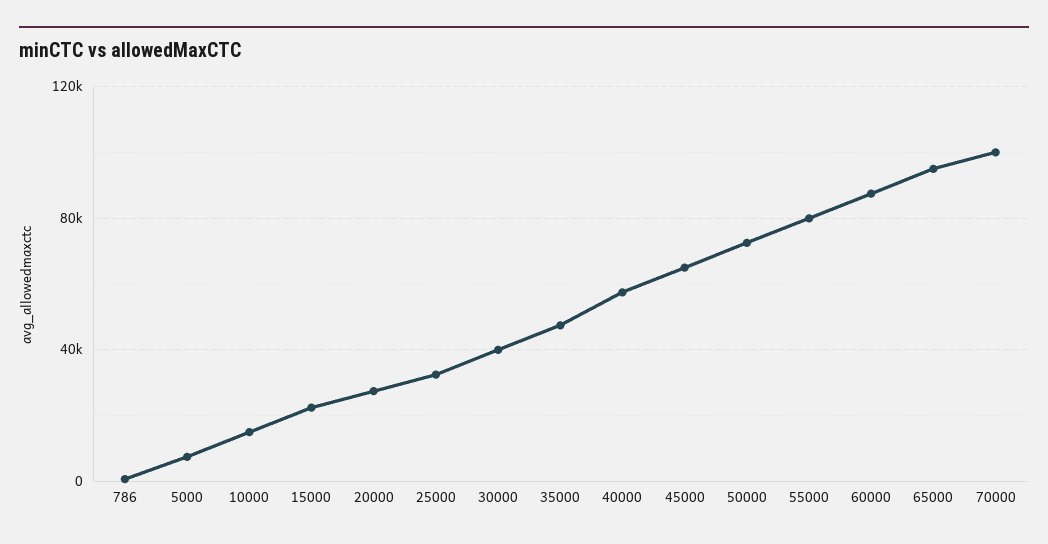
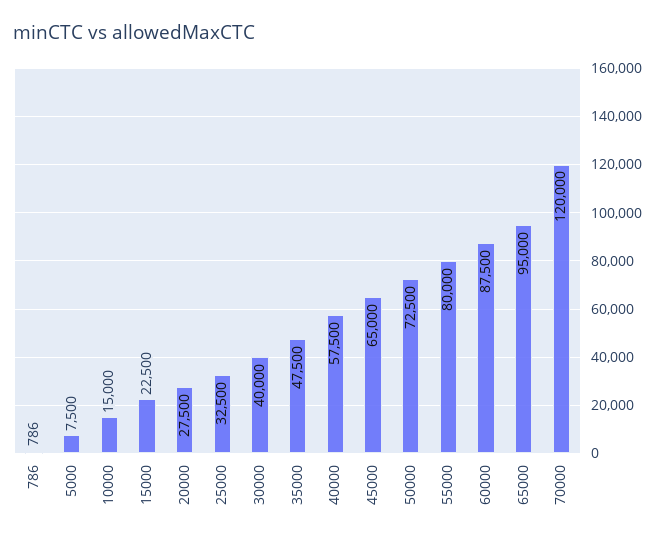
70000: 100000 -> 120000

